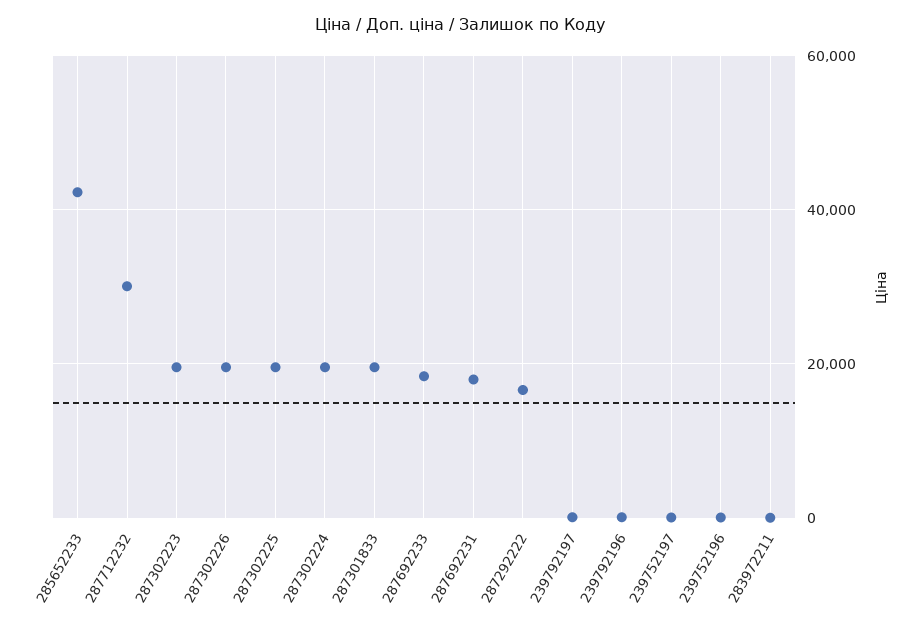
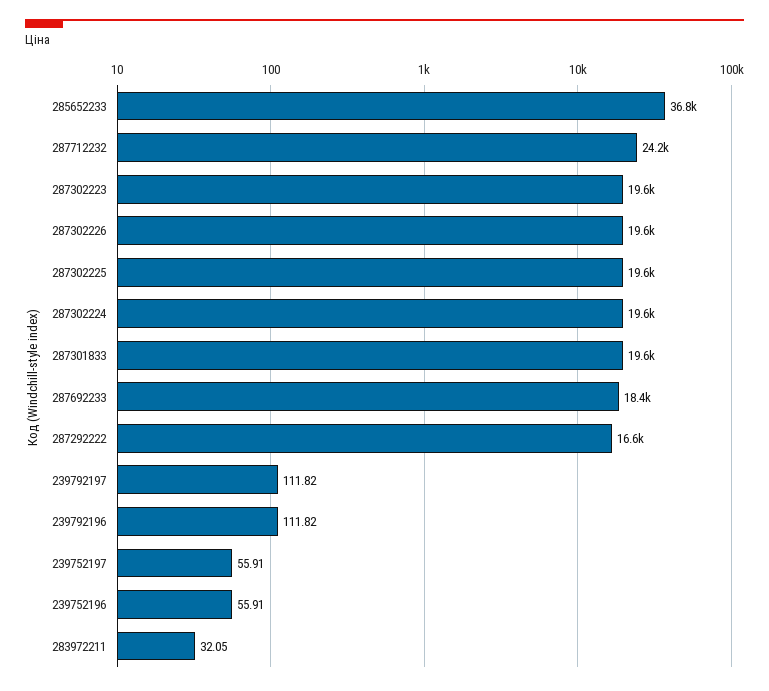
285652233: 42000 -> 36800
287712232: 30000 -> 24200
287692231: 18000 -> none

